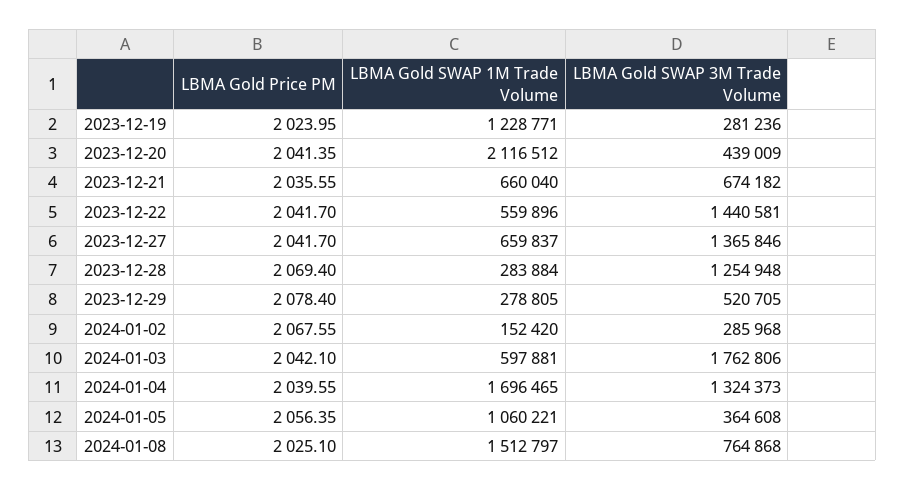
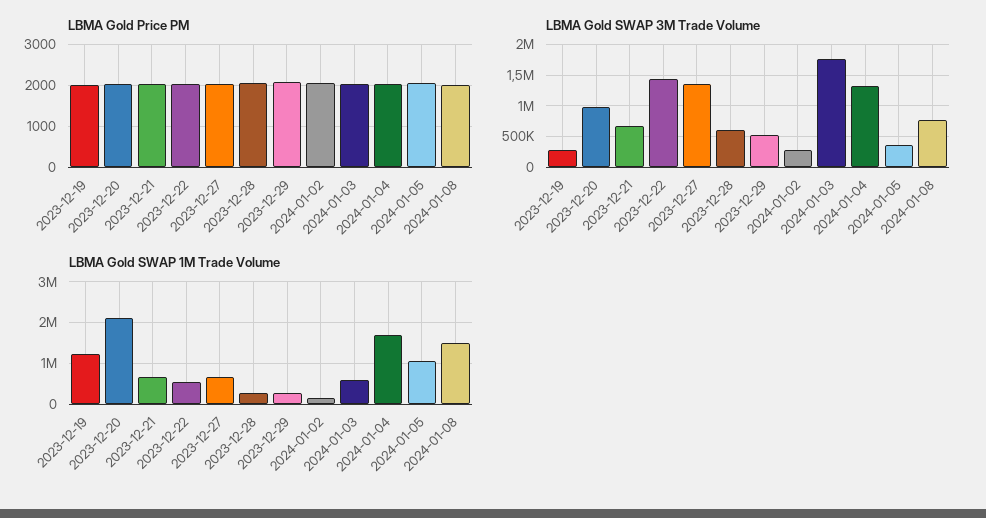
LBMA Gold SWAP 3M Trade Volume, 2023-12-20: 439009 -> 1000000
LBMA Gold SWAP 3M Trade Volume, 2023-12-28: 1254948 -> 600000

